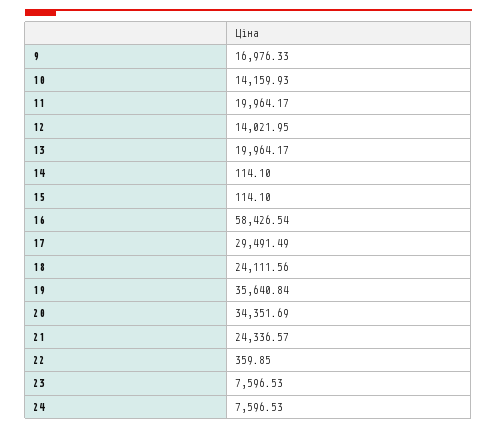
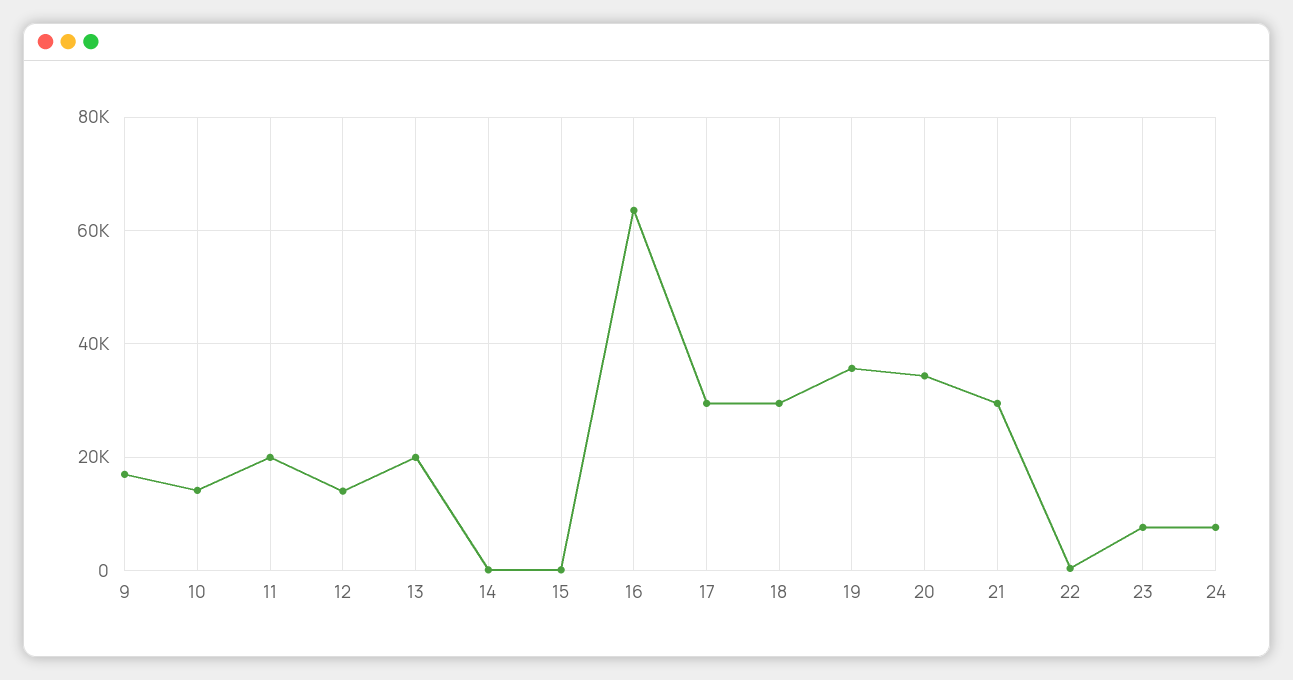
16: 58426.54 -> 64000
18: 24111.56 -> 30000
21: 24336.57 -> 30000

